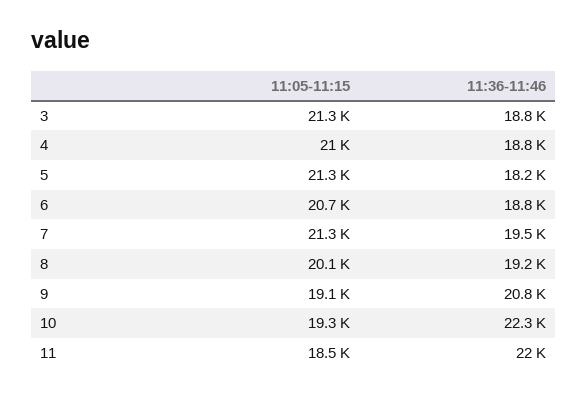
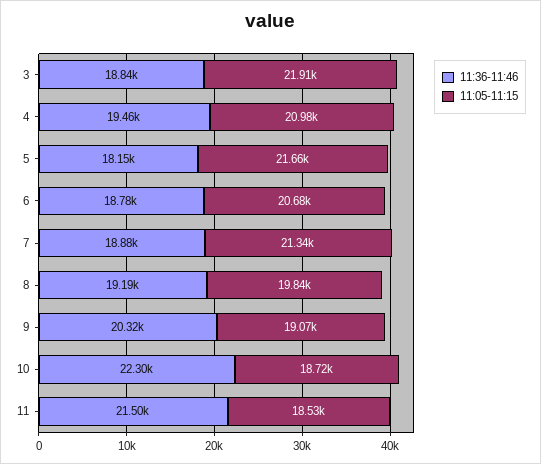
11:05-11:15, 3: 21300 -> 21910
11:36-11:46, 4: 18800 -> 19460
11:05-11:15, 5: 21300 -> 21660
11:36-11:46, 7: 19500 -> 18880
11:05-11:15, 8: 20100 -> 19840
11:36-11:46, 9: 20800 -> 20320
11:05-11:15, 10: 19300 -> 18720
11:36-11:46, 11: 22000 -> 21500

